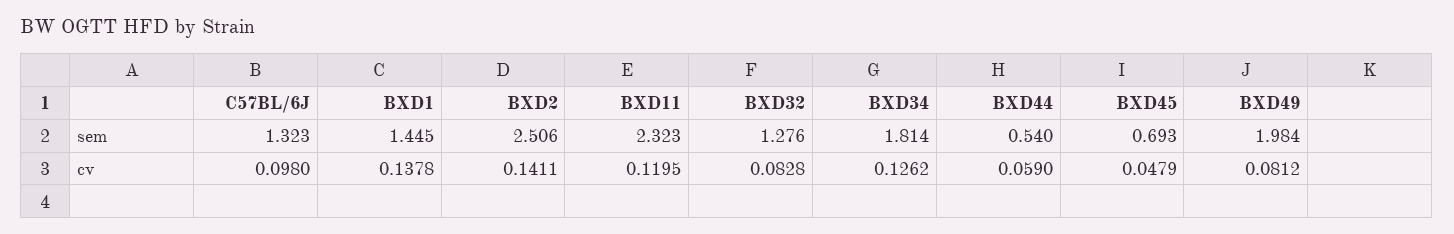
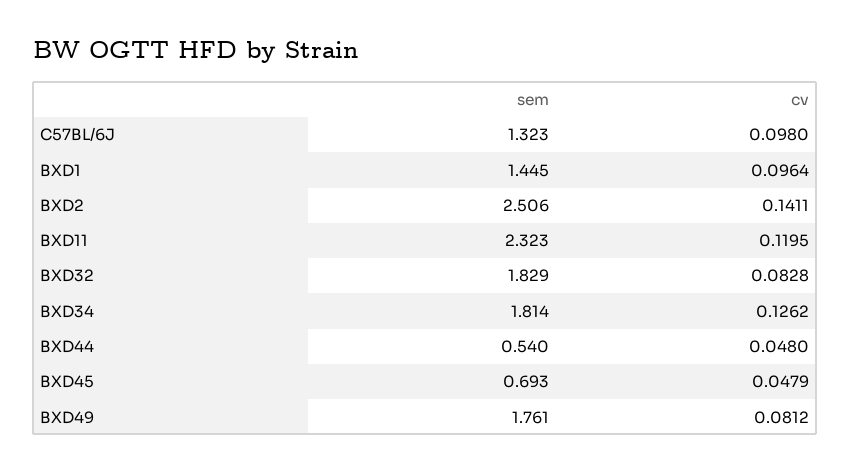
BXD32, sem: 1.276 -> 1.829
BXD49, sem: 1.984 -> 1.761
BXD1, cv: 0.1378 -> 0.0964
BXD44, cv: 0.059 -> 0.048

